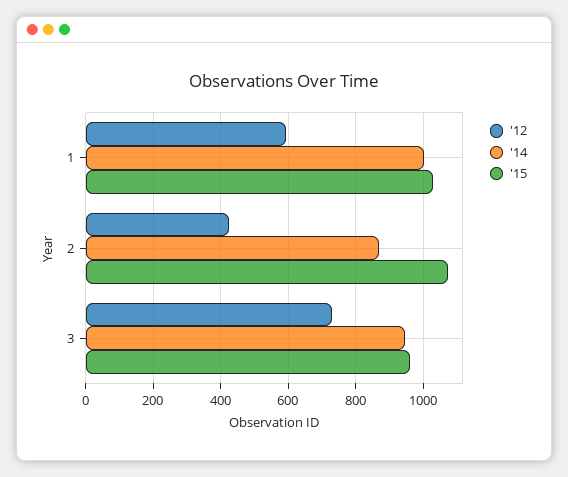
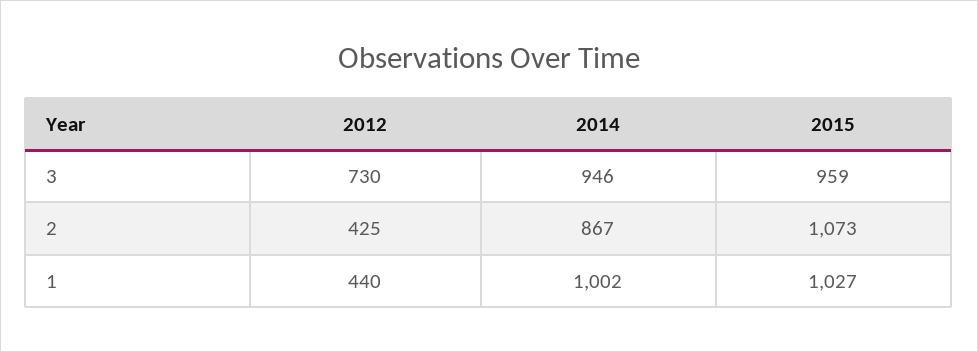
'12, 1: 600 -> 440

